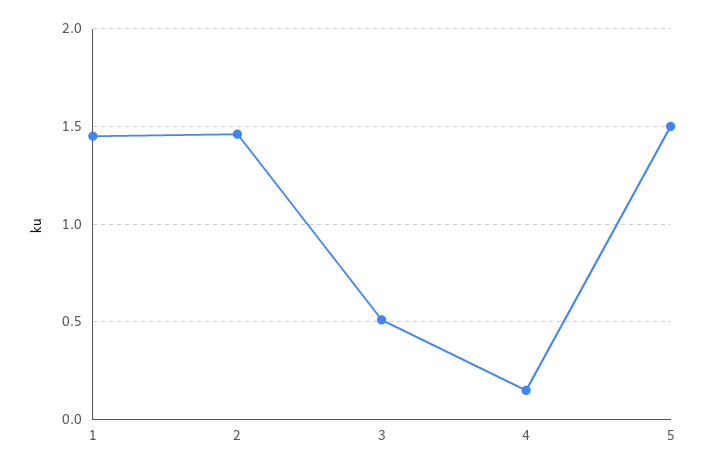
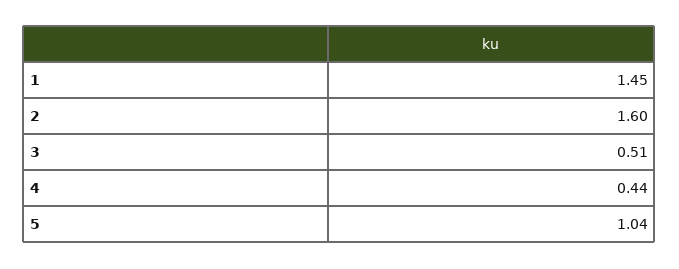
2: 1.45 -> 1.6
4: 0.15 -> 0.44
5: 1.5 -> 1.04

